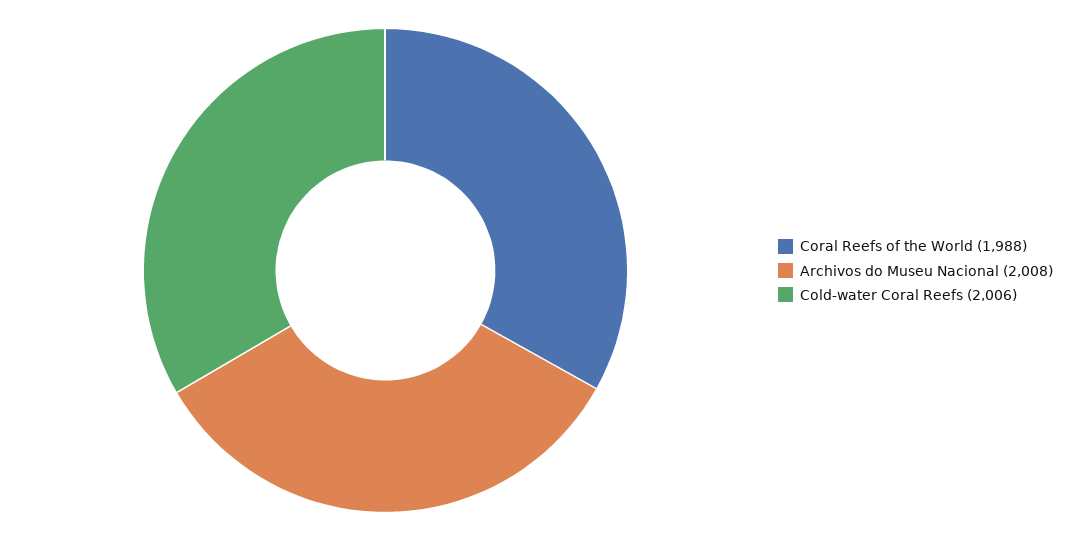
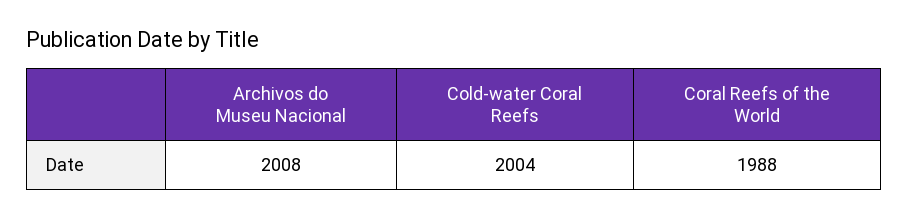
Cold-water Coral Reefs: 2006 -> 2004

